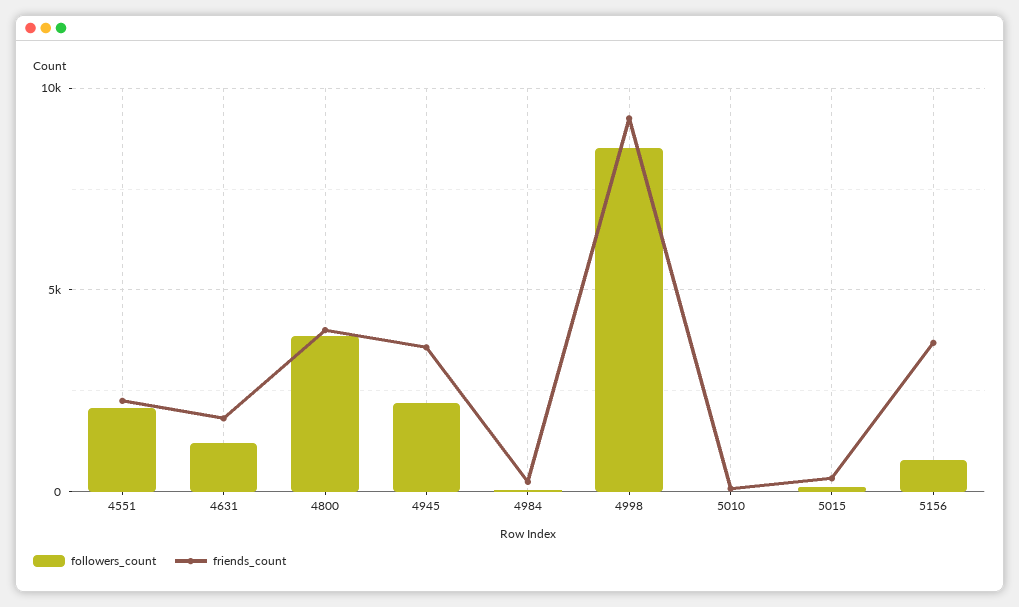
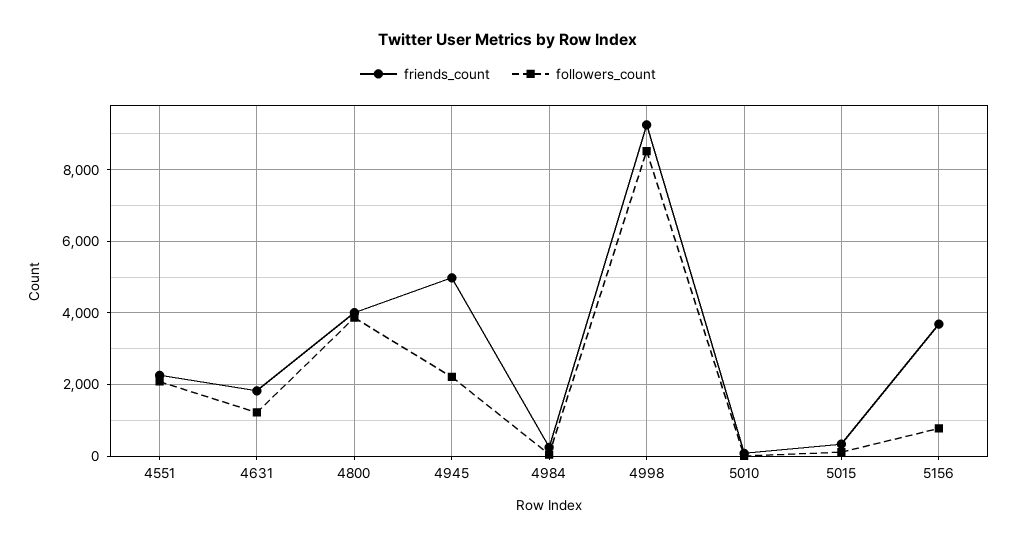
friends_count, 4945: 3500 -> 5000

